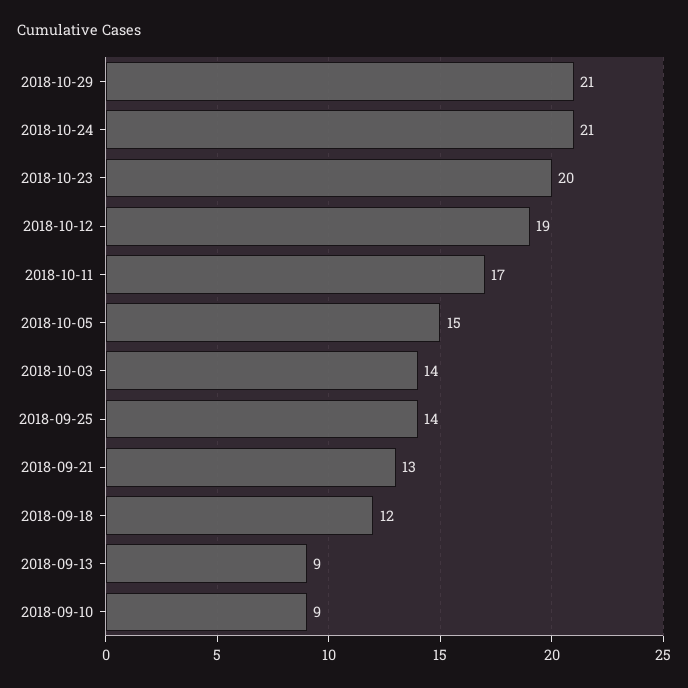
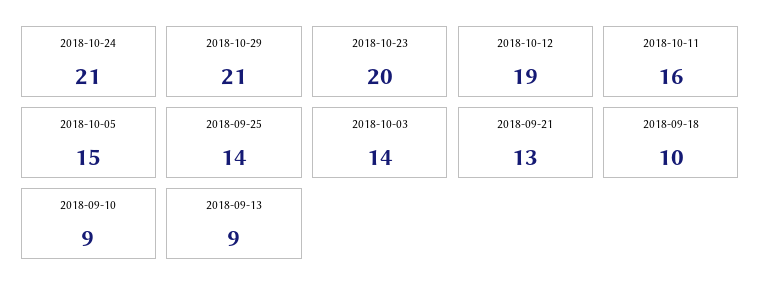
2018-10-11: 17 -> 16
2018-09-18: 12 -> 10

